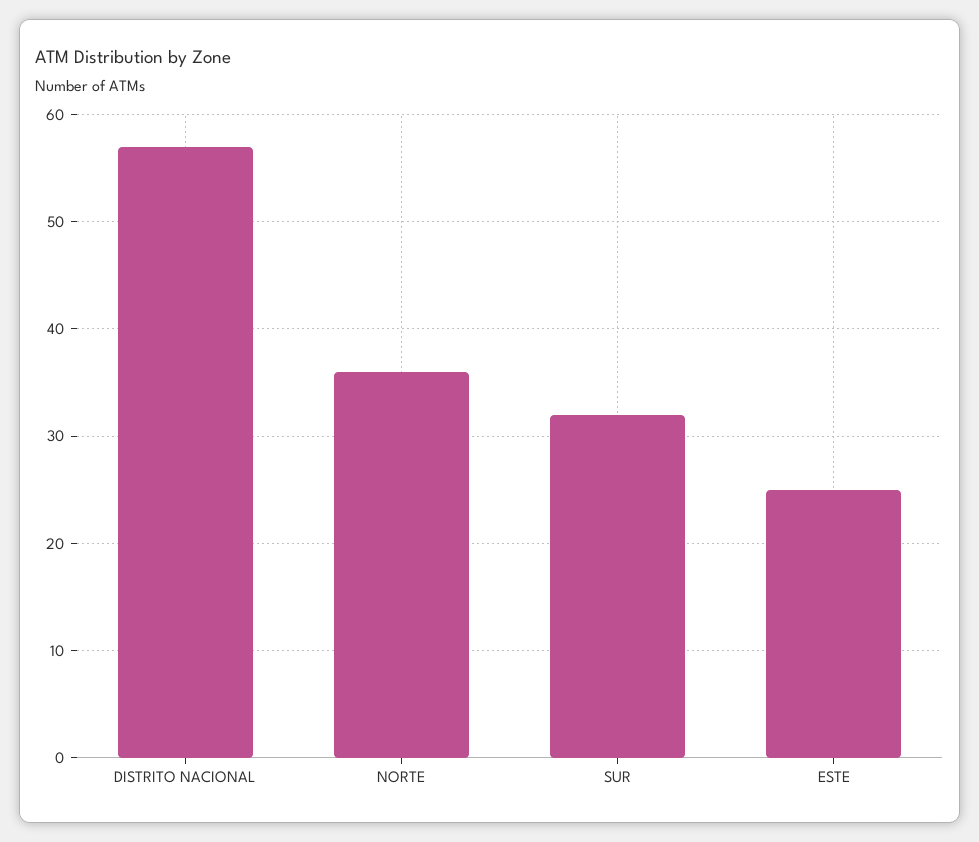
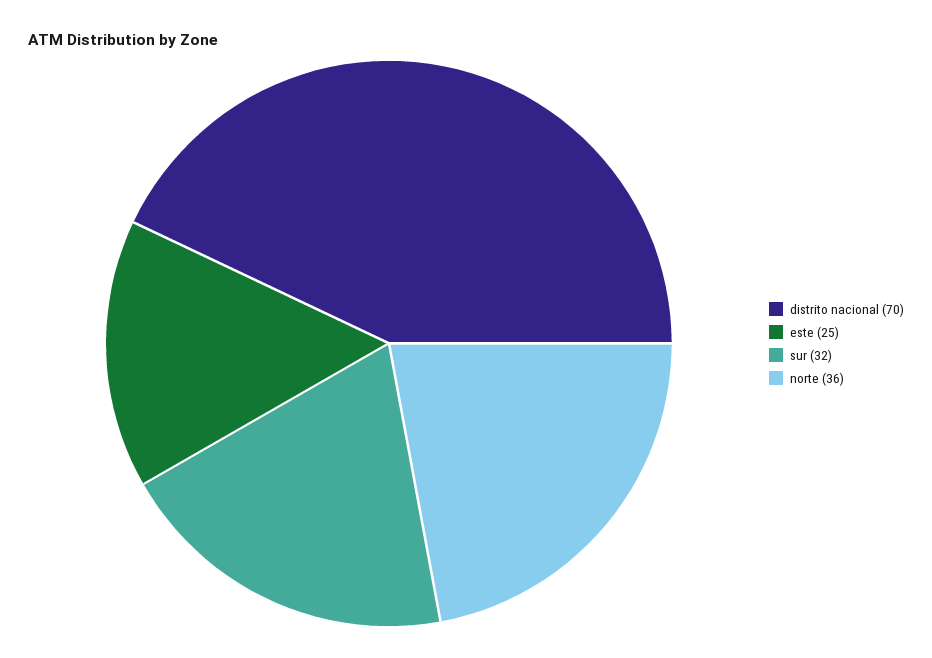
DISTRITO NACIONAL: 57 -> 70

